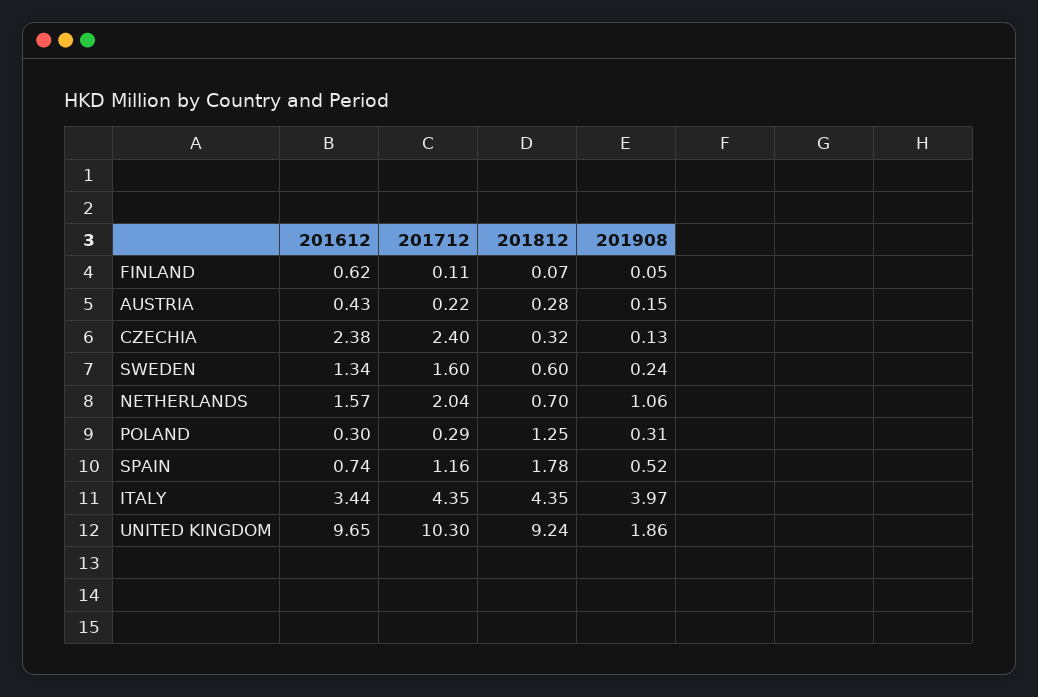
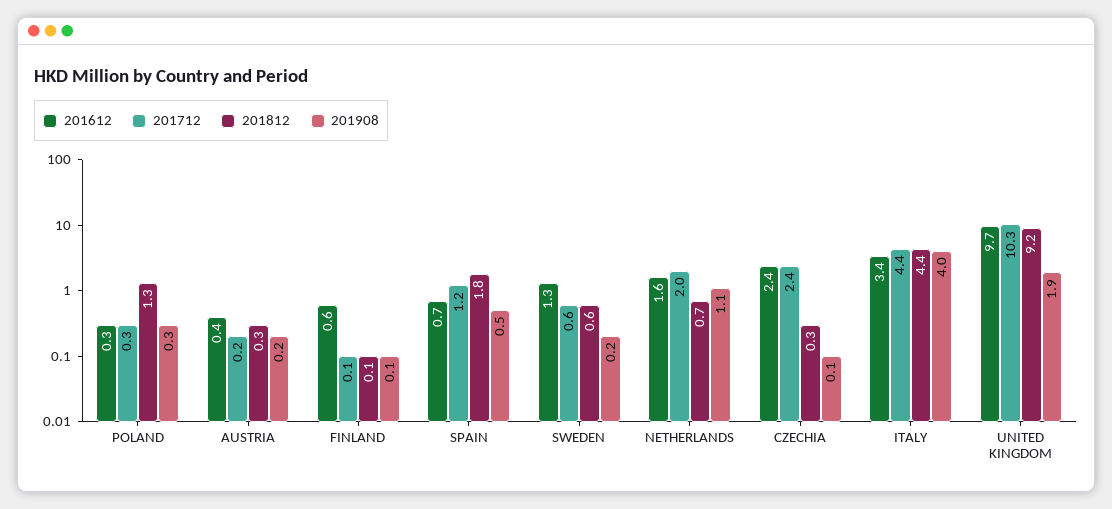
201712, SWEDEN: 1.6 -> 0.6

